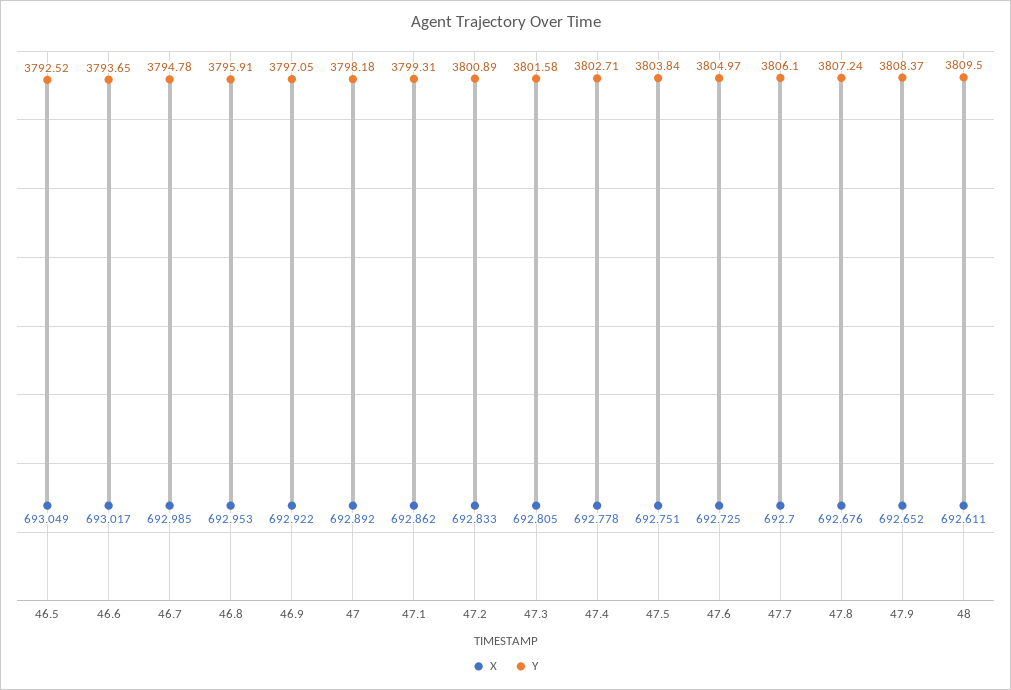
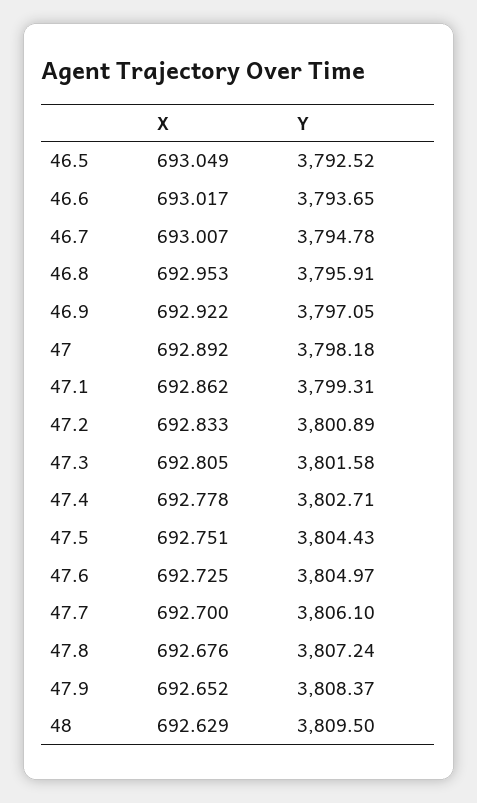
X, 46.7: 692.985 -> 693.007
Y, 47.5: 3803.84 -> 3804.43
X, 48: 692.611 -> 692.629

